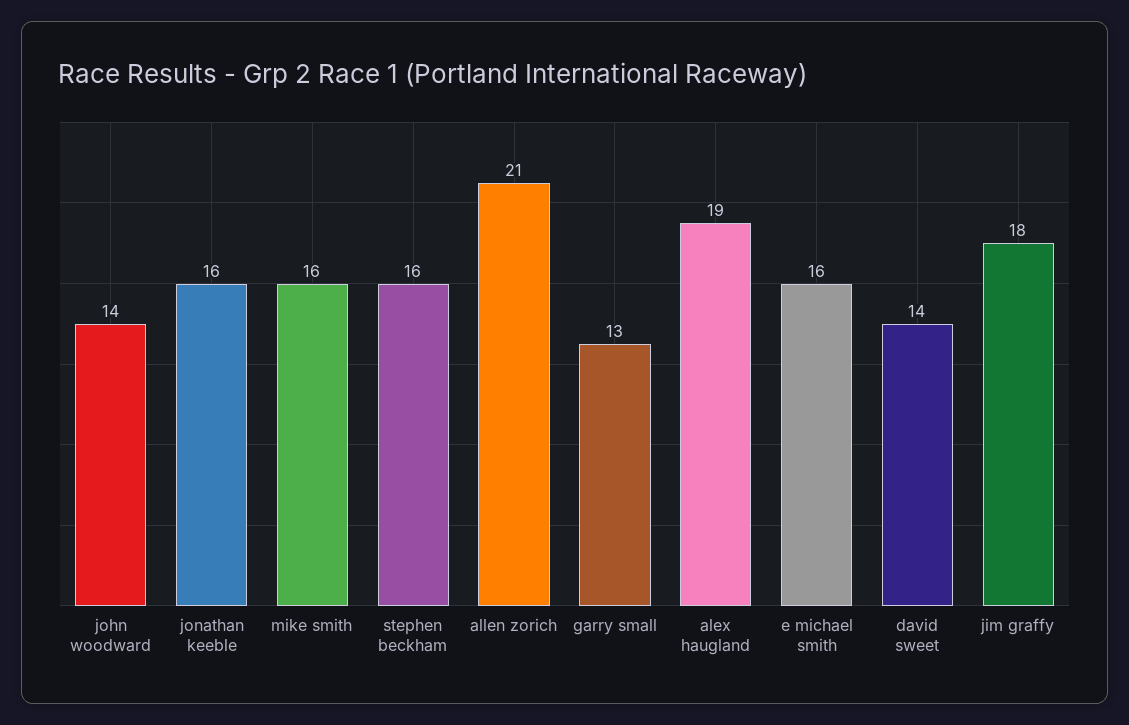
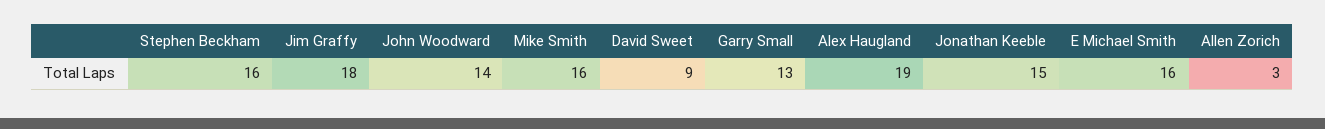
jonathan keeble: 16 -> 15
allen zorich: 21 -> 3
david sweet: 14 -> 9

